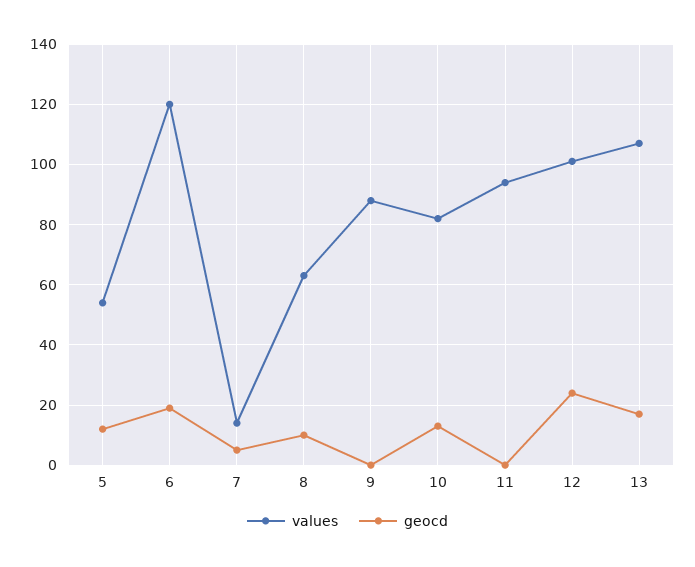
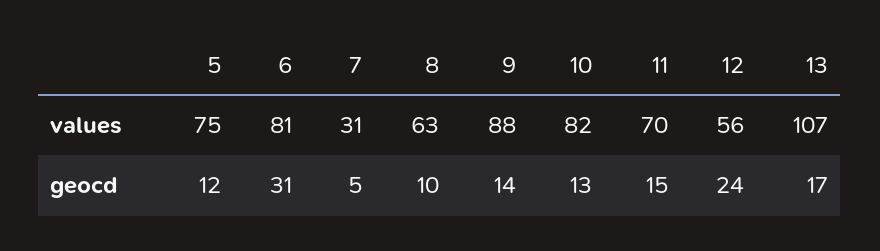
values, 5: 55 -> 75
values, 6: 120 -> 81
geocd, 6: 20 -> 31
values, 7: 15 -> 31
geocd, 9: 0 -> 14
values, 11: 95 -> 70
geocd, 11: 0 -> 15
values, 12: 100 -> 56

